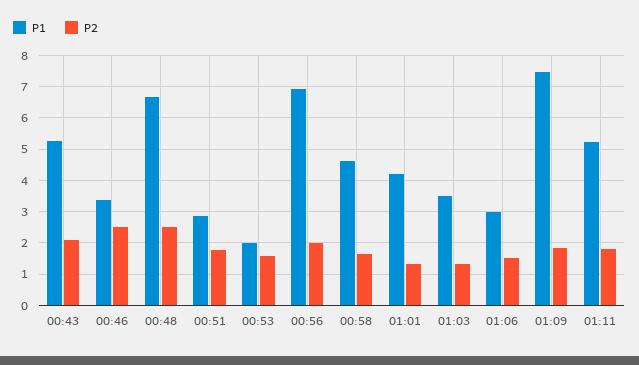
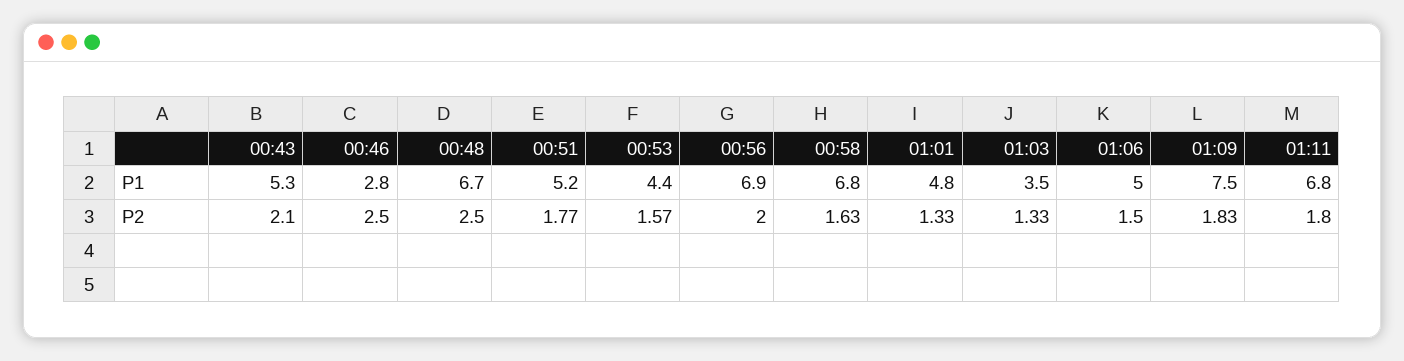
P1, 00:46: 3.4 -> 2.8
P1, 00:51: 2.8 -> 5.2
P1, 00:53: 2 -> 4.4
P1, 00:58: 4.6 -> 6.8
P1, 01:01: 4.2 -> 4.8
P1, 01:06: 3 -> 5
P1, 01:11: 5.2 -> 6.8

